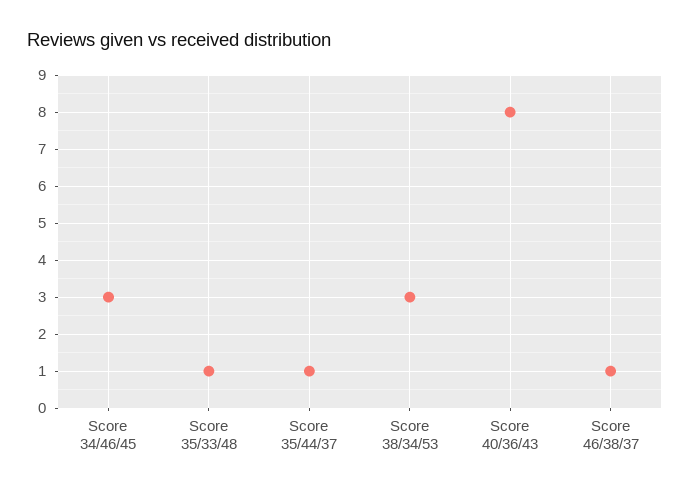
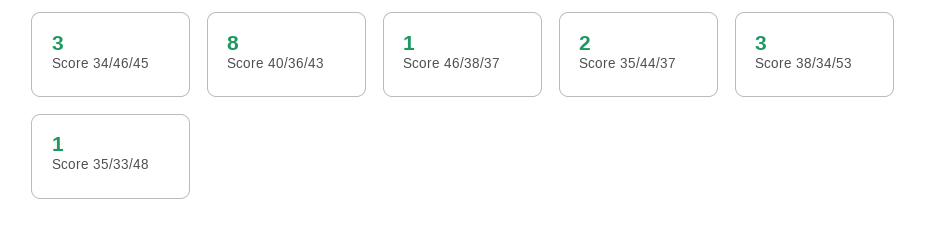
Score 35/44/37: 1 -> 2

